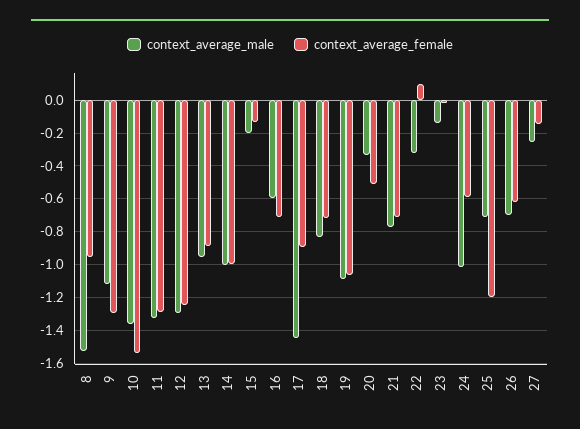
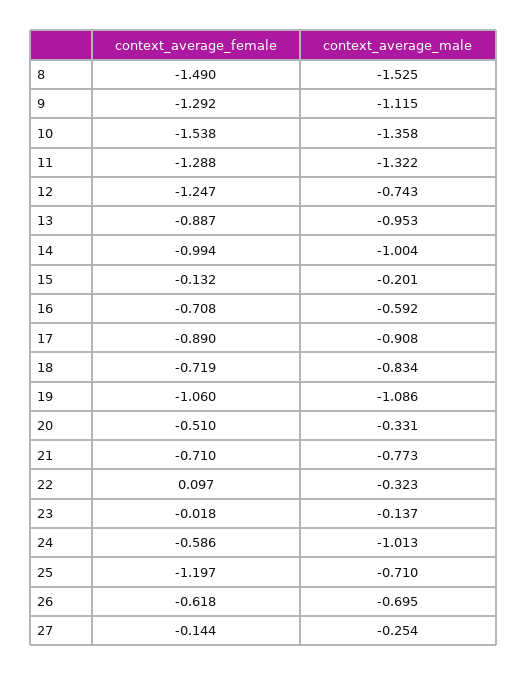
context_average_female, 8: -0.95 -> -1.49
context_average_male, 12: -1.3 -> -0.743
context_average_male, 17: -1.45 -> -0.908

